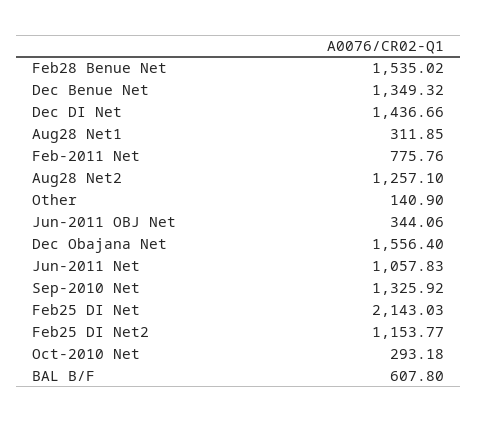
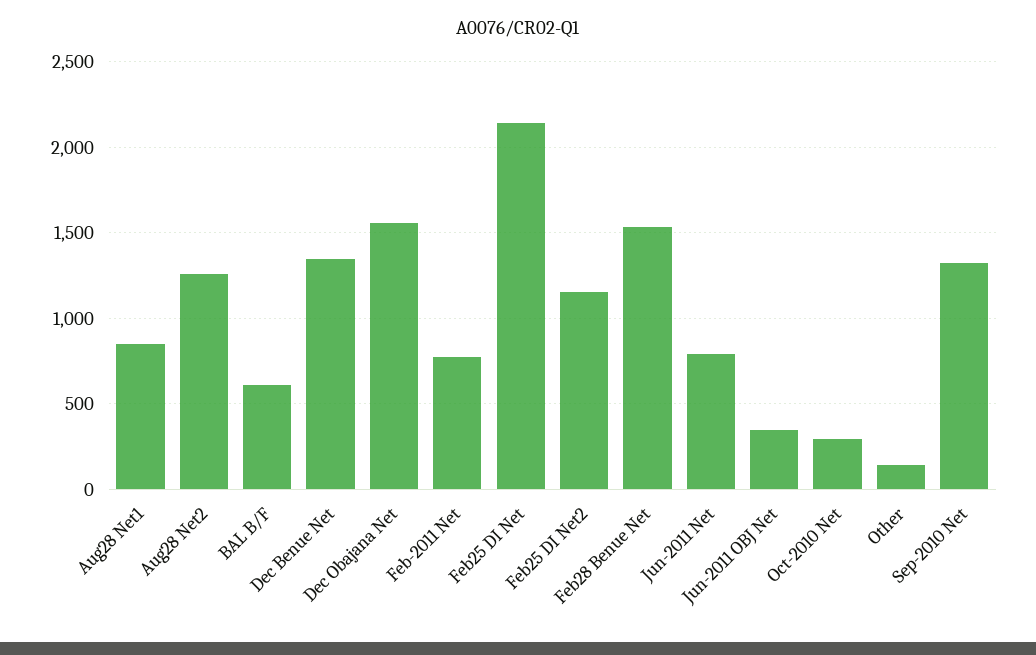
Dec DI Net: 1436.66 -> none
Aug28 Net1: 311.85 -> 850
Jun-2011 Net: 1057.83 -> 800

